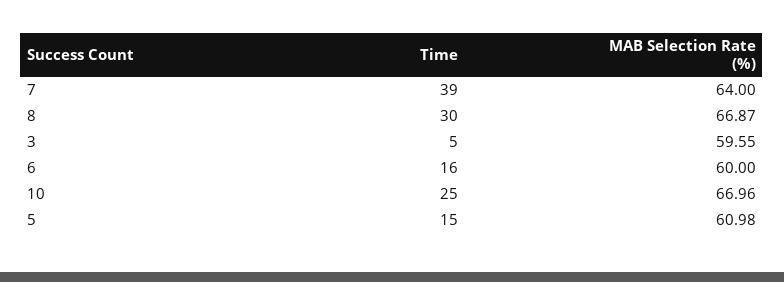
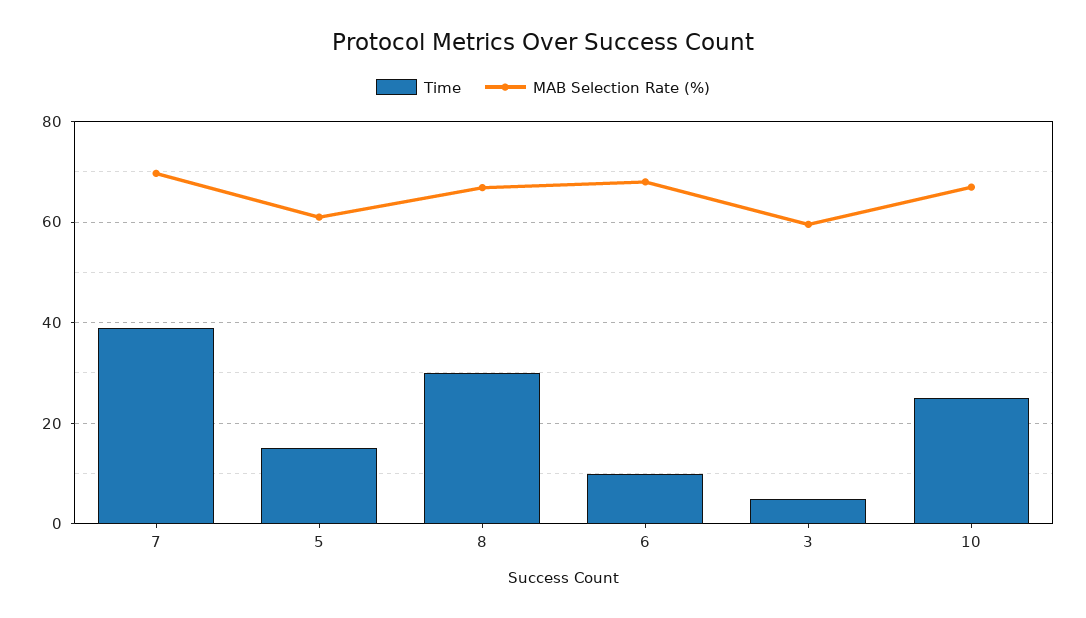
MAB Selection Rate (%), 7: 64 -> 70
Time, 6: 16 -> 10
MAB Selection Rate (%), 6: 60 -> 68

